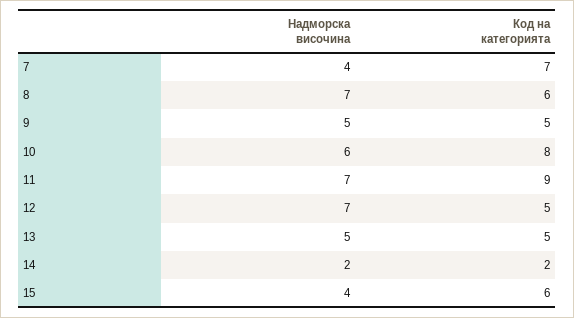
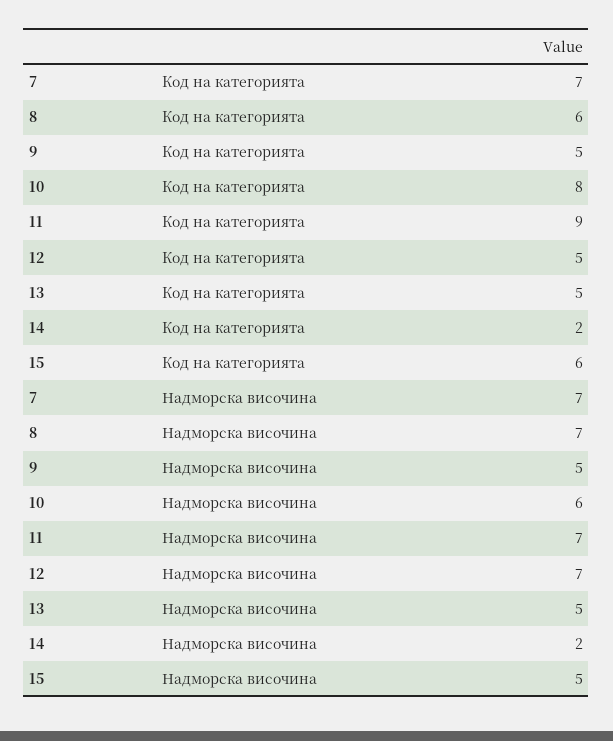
Надморска височина, 7: 4 -> 7
Надморска височина, 15: 4 -> 5

